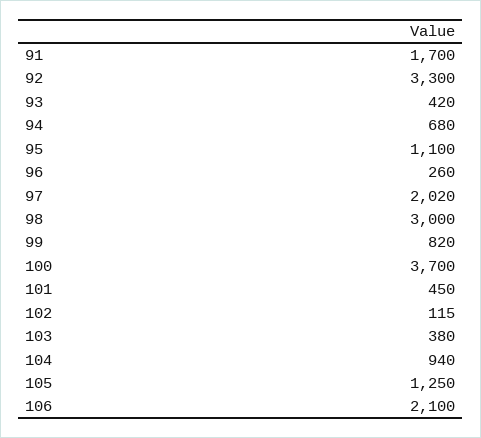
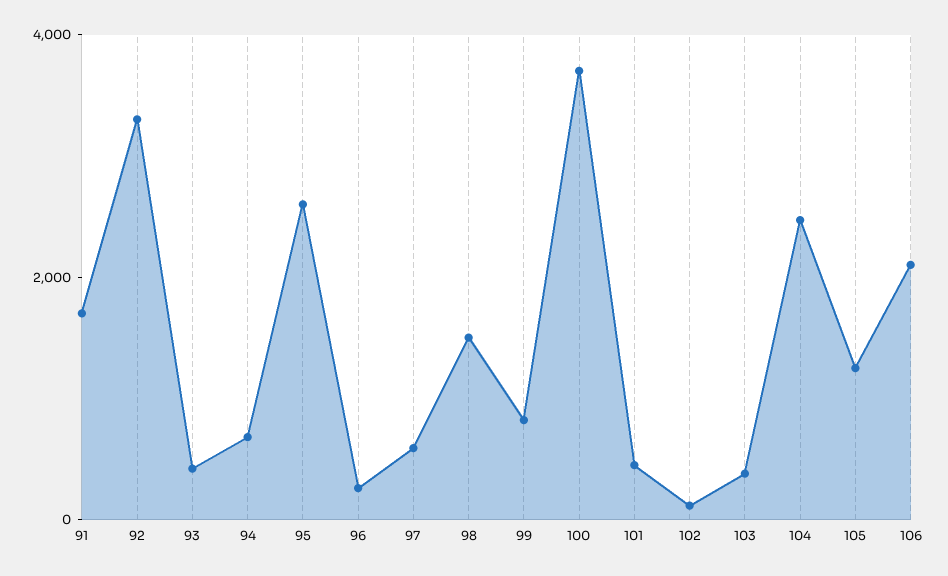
95: 1100 -> 2500
97: 2020 -> 500
98: 3000 -> 1500
104: 940 -> 2500

